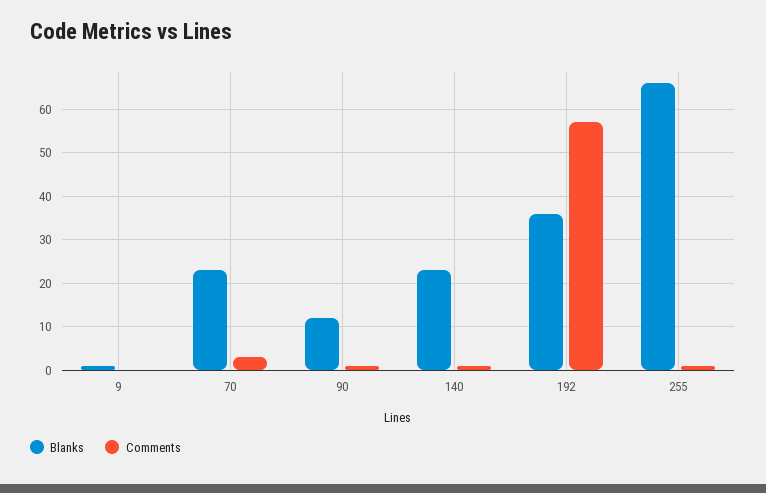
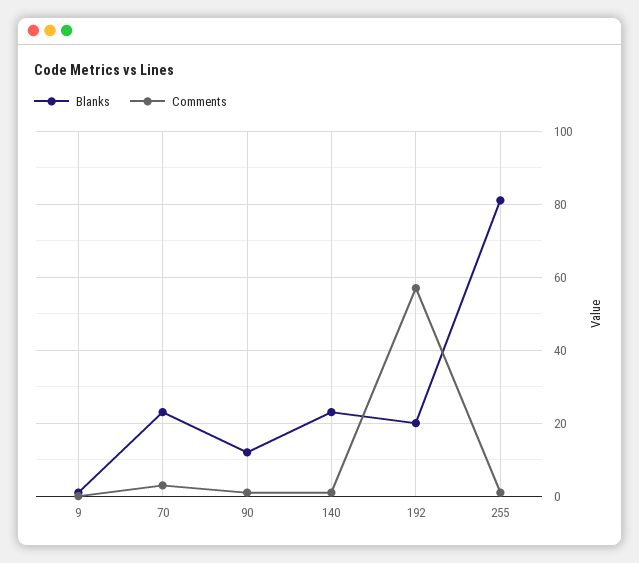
Blanks, 192: 35 -> 20
Blanks, 255: 65 -> 80

